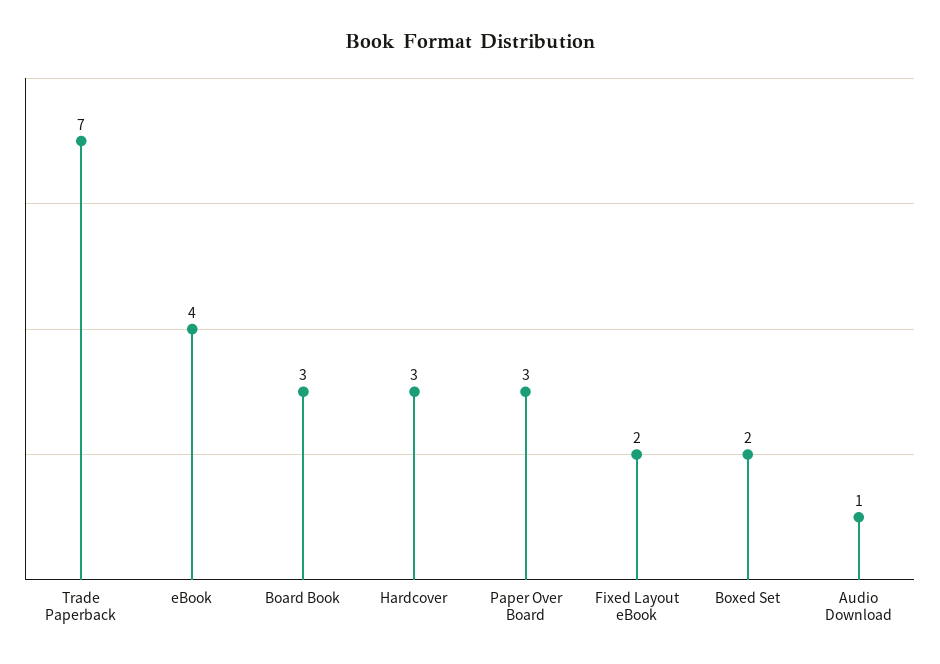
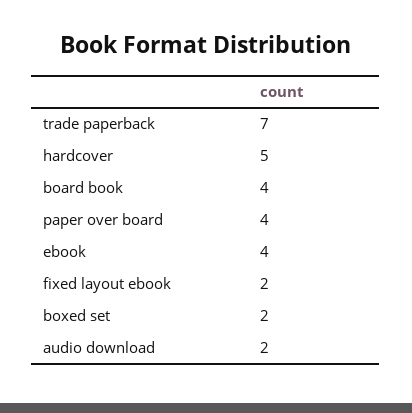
Board Book: 3 -> 4
Hardcover: 3 -> 5
Paper Over Board: 3 -> 4
Audio Download: 1 -> 2

